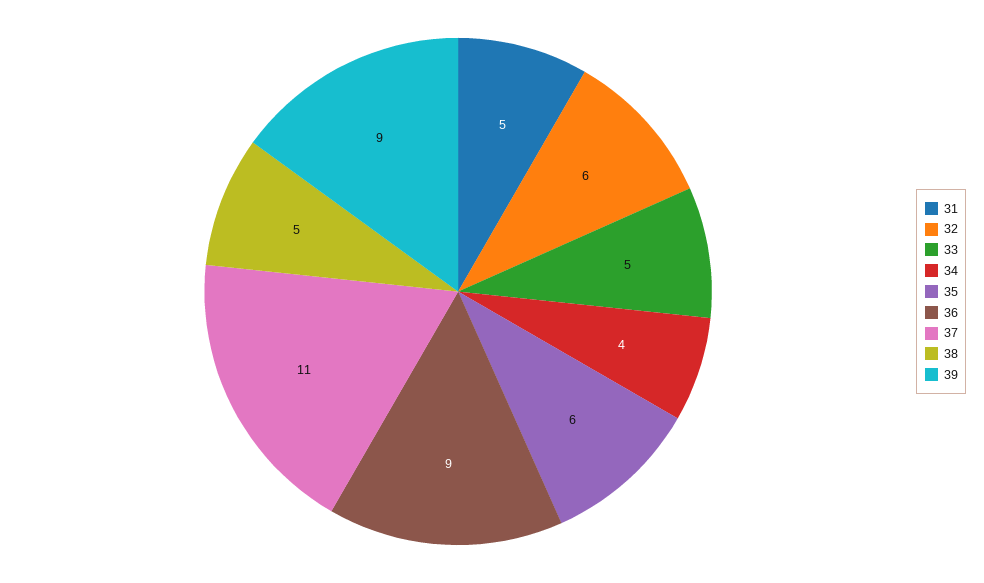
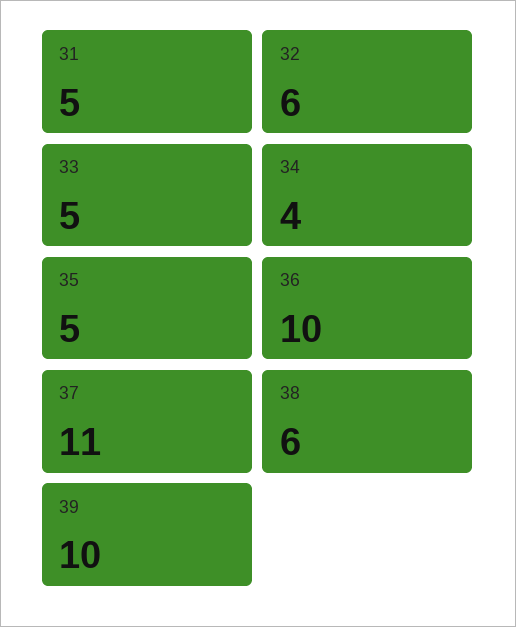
35: 6 -> 5
36: 9 -> 10
38: 5 -> 6
39: 9 -> 10

